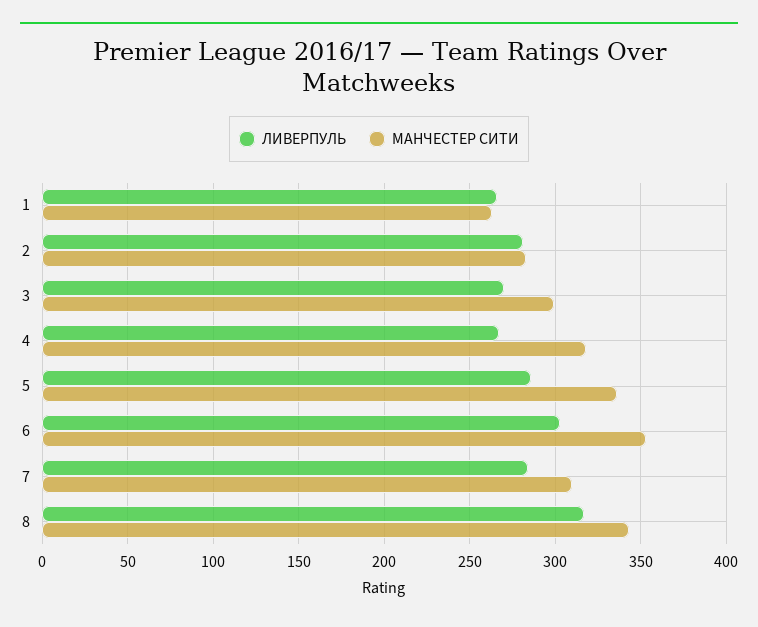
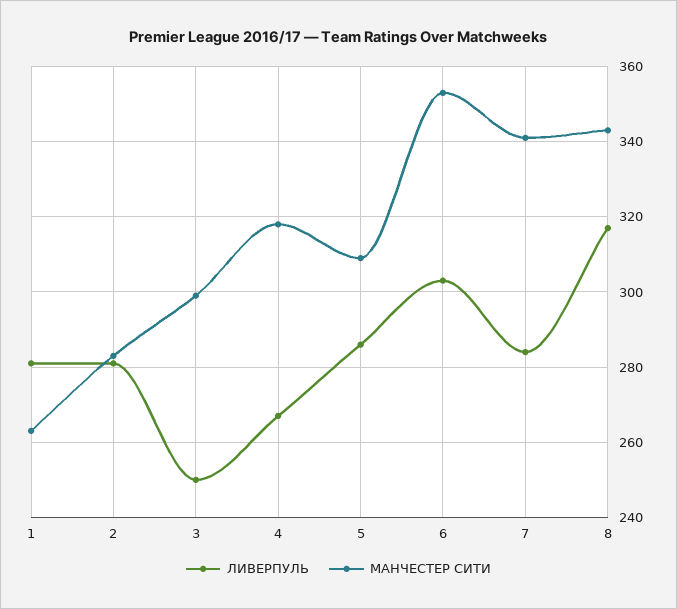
ЛИВЕРПУЛЬ, 1: 265 -> 280
ЛИВЕРПУЛЬ, 3: 270 -> 250
МАНЧЕСТЕР СИТИ, 5: 335 -> 310
МАНЧЕСТЕР СИТИ, 7: 310 -> 340

